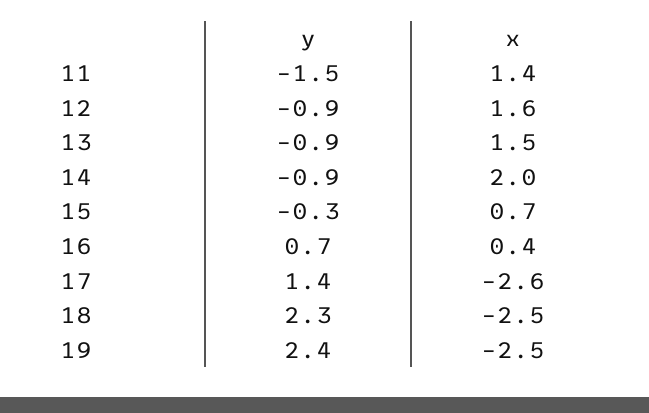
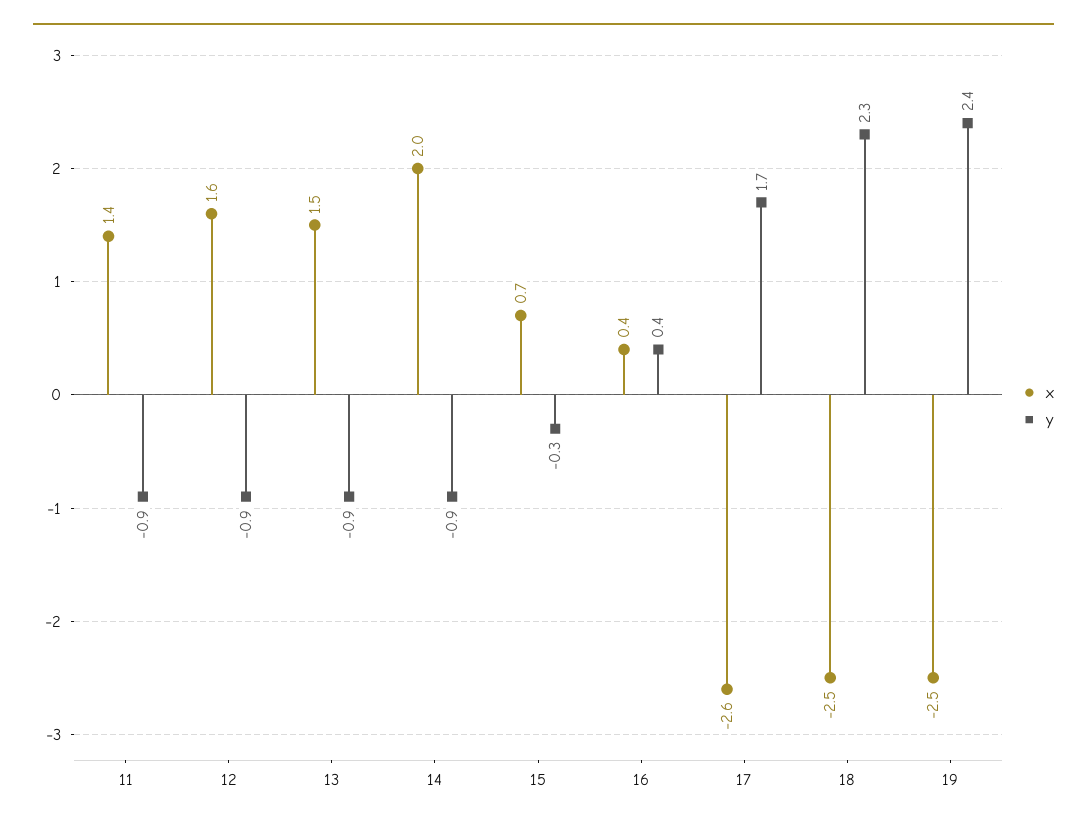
y, 11: -1.5 -> -0.9
y, 16: 0.7 -> 0.4
y, 17: 1.4 -> 1.7

